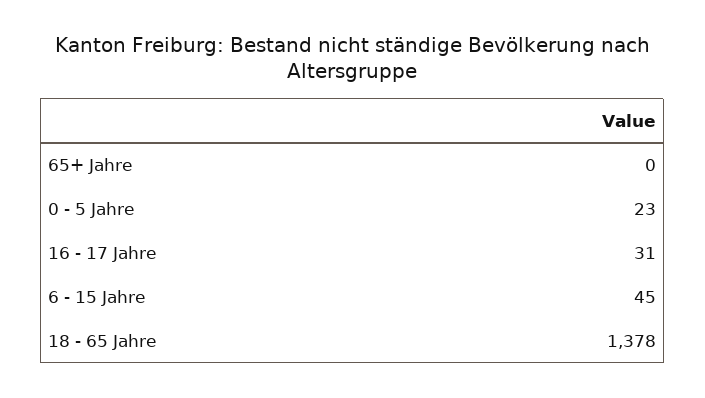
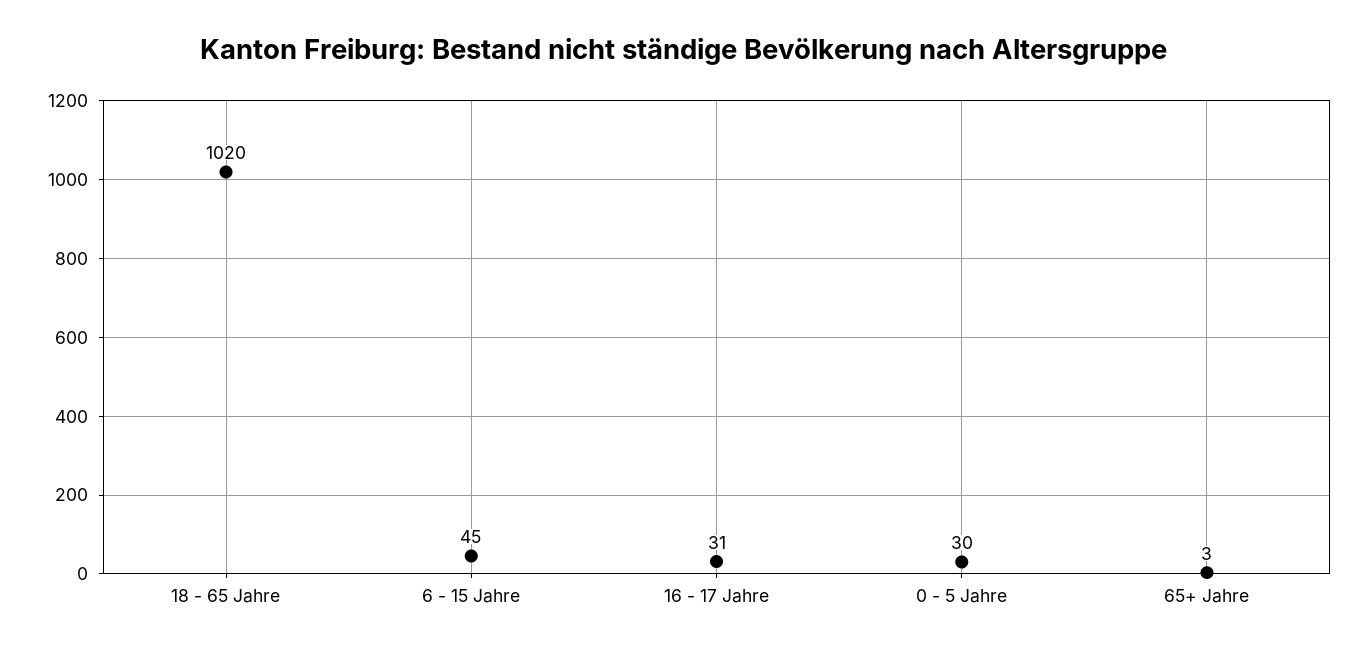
65+ Jahre: 0 -> 3
0 - 5 Jahre: 23 -> 30
18 - 65 Jahre: 1378 -> 1020

